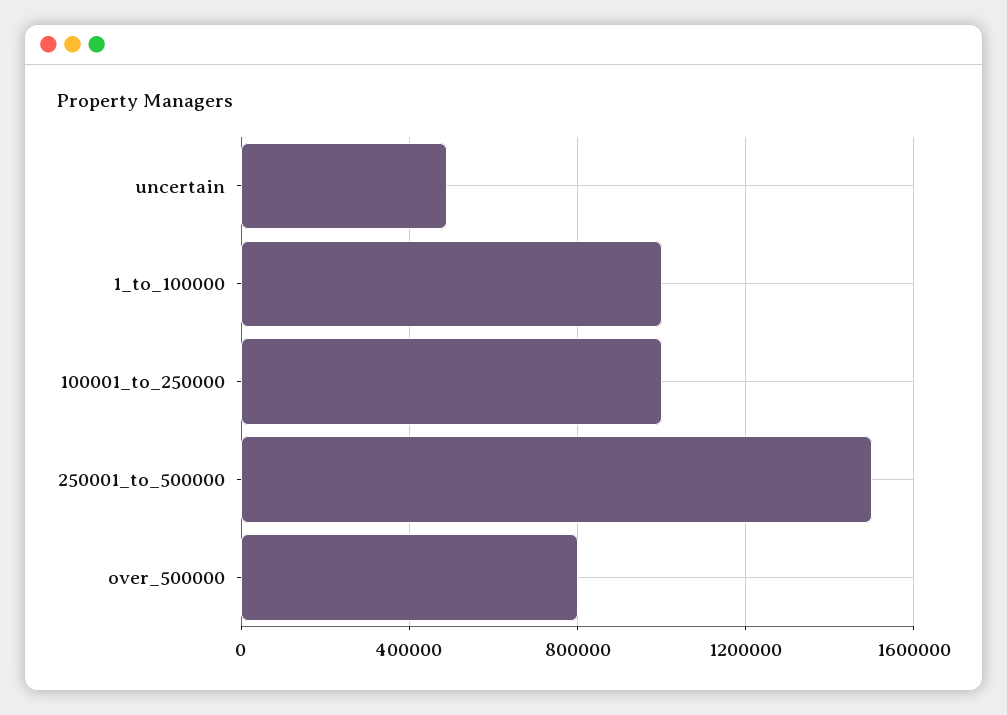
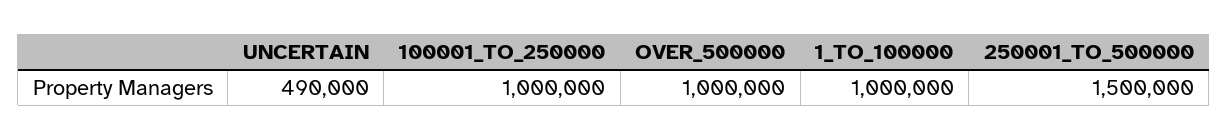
over_500000: 800000 -> 1000000

